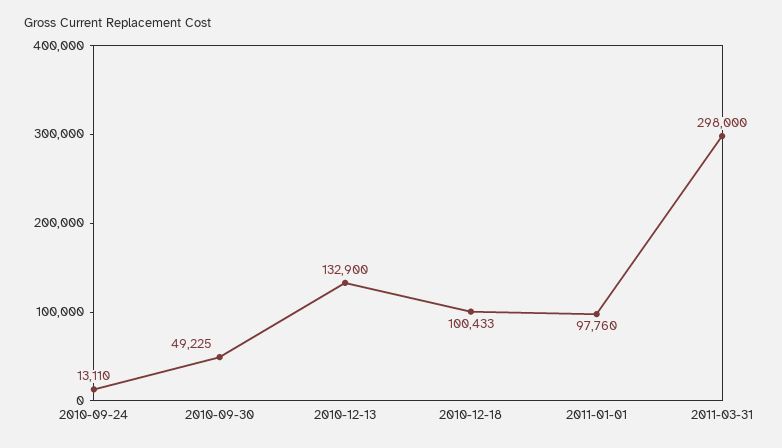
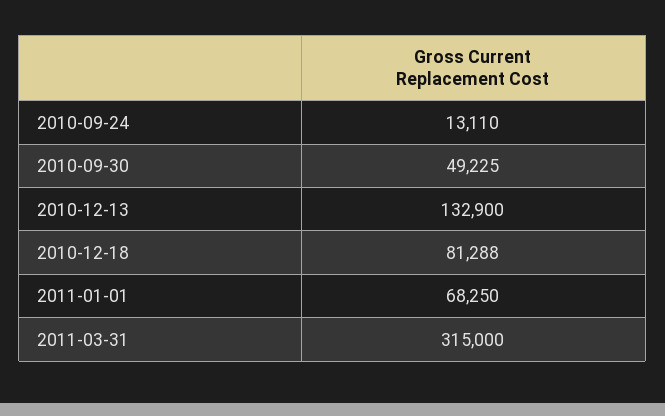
2010-12-18: 100433 -> 81288
2011-01-01: 97760 -> 68250
2011-03-31: 298000 -> 315000

